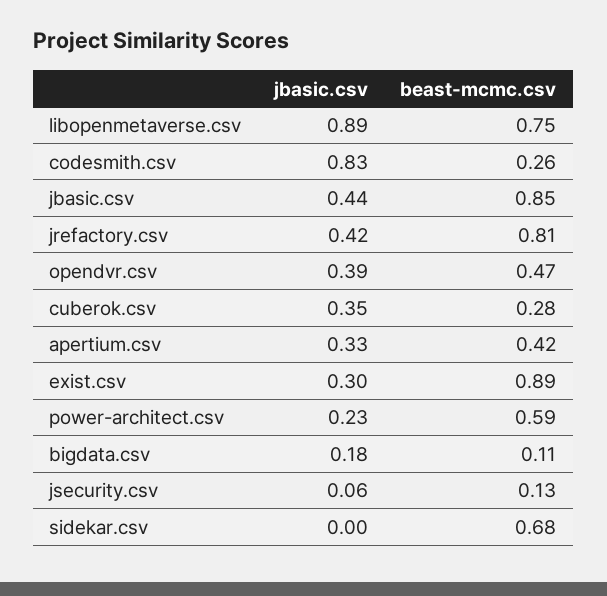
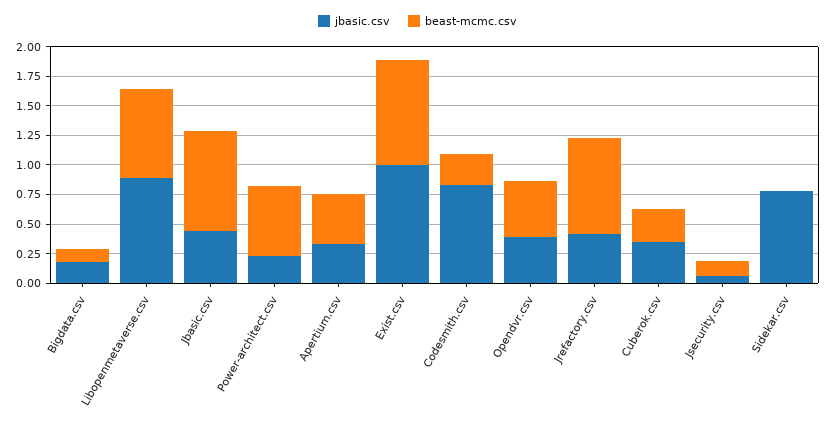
jbasic.csv, exist.csv: 0.3 -> 1
jbasic.csv, sidekar.csv: 0 -> 0.75
beast-mcmc.csv, sidekar.csv: 0.68 -> 0

